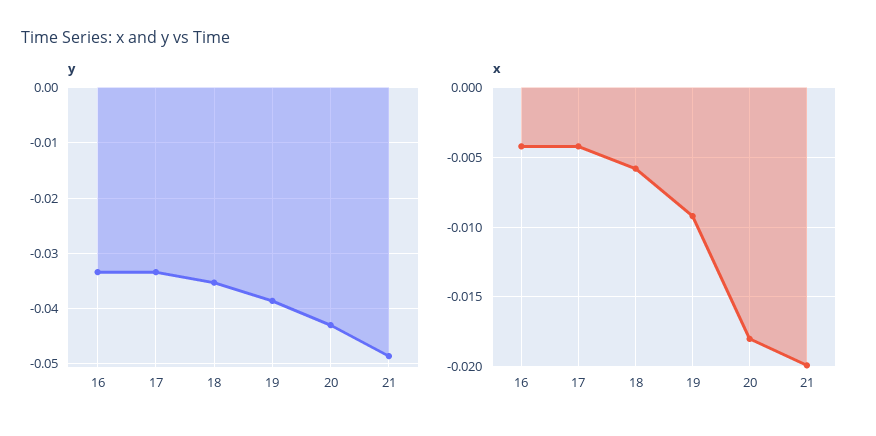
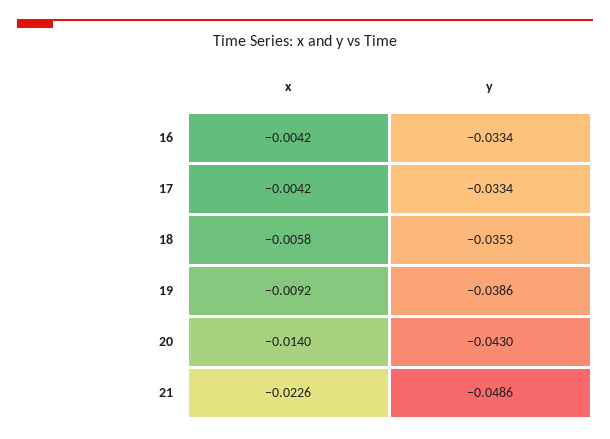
x, 20: -0.018 -> -0.014
x, 21: -0.02 -> -0.0226

